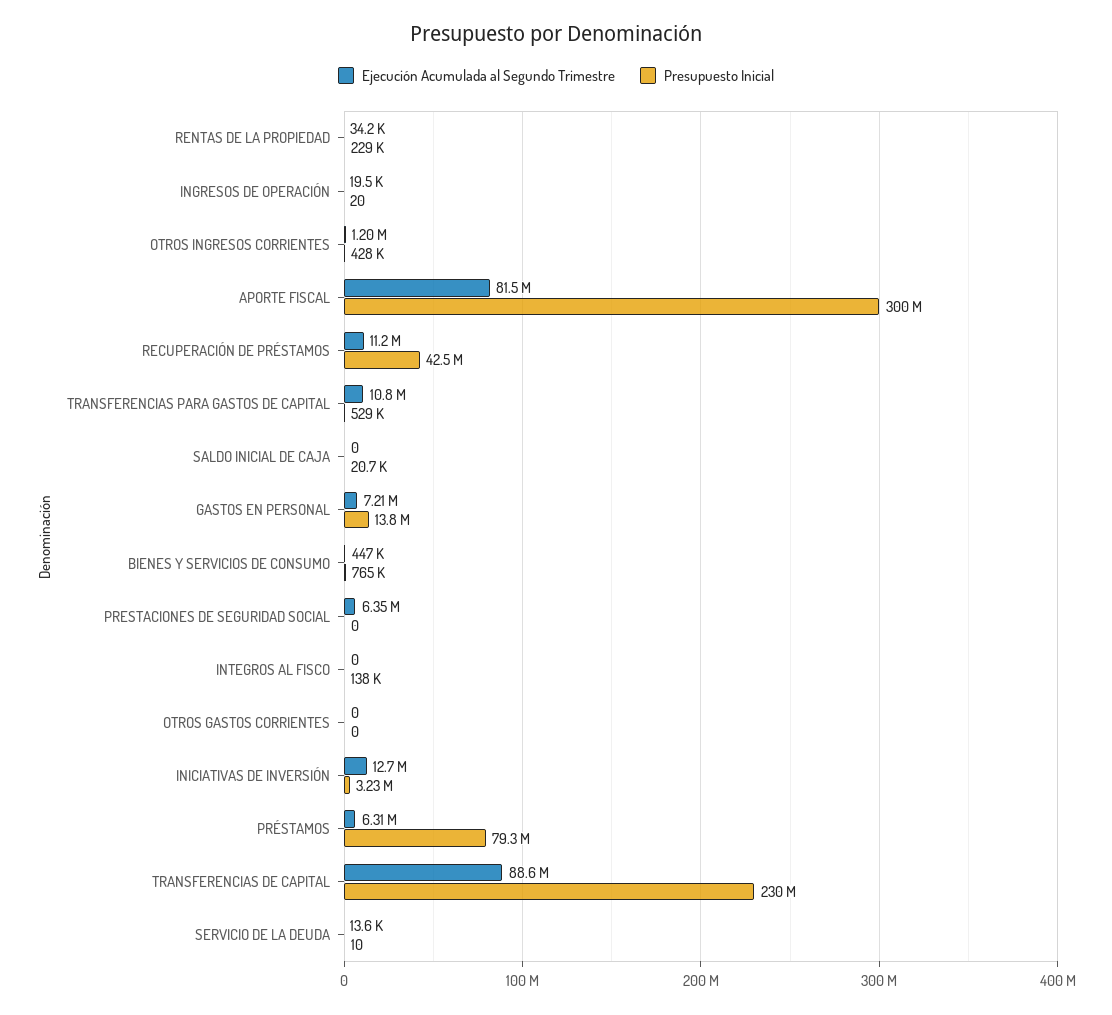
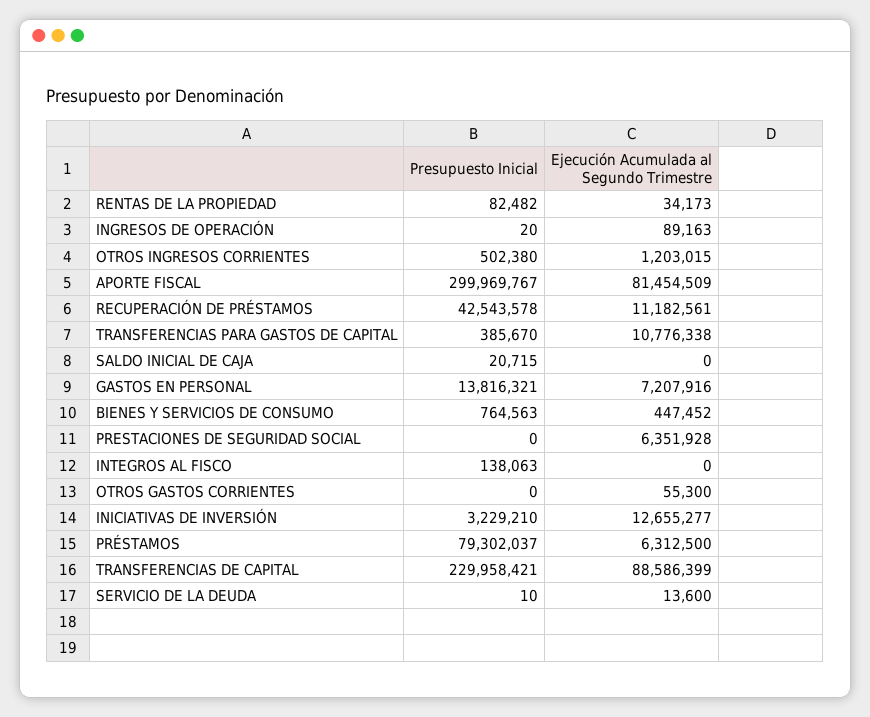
Presupuesto Inicial, RENTAS DE LA PROPIEDAD: 229000 -> 82482
Ejecución Acumulada al Segundo Trimestre, INGRESOS DE OPERACIÓN: 19500 -> 89163
Presupuesto Inicial, OTROS INGRESOS CORRIENTES: 428000 -> 502380
Presupuesto Inicial, TRANSFERENCIAS PARA GASTOS DE CAPITAL: 529000 -> 385670
Ejecución Acumulada al Segundo Trimestre, OTROS GASTOS CORRIENTES: 0 -> 55300

